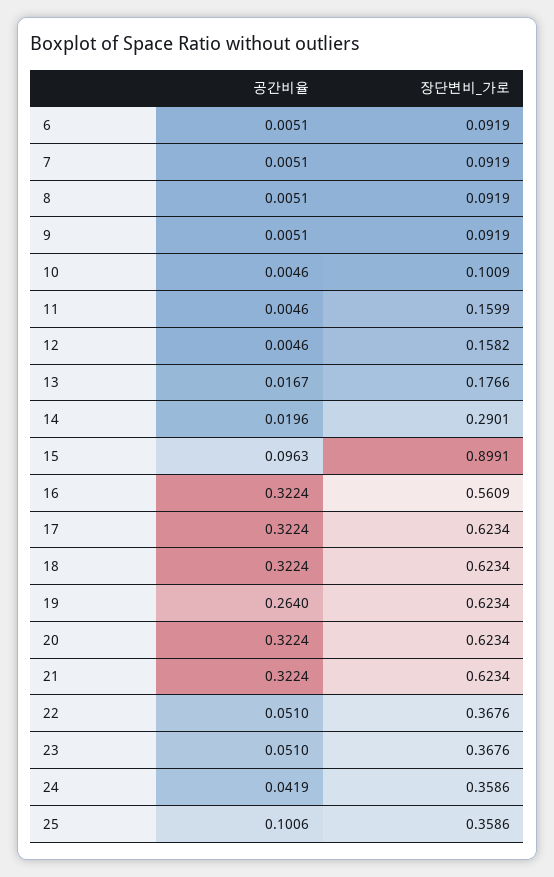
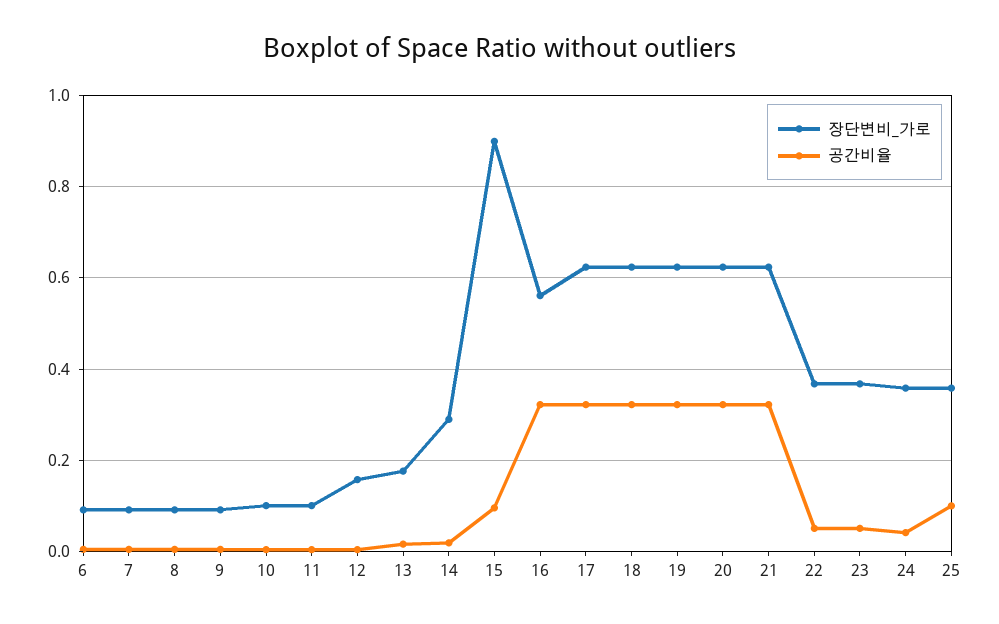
장단변비_가로, 11: 0.1599 -> 0.1
공간비율, 19: 0.264 -> 0.32

